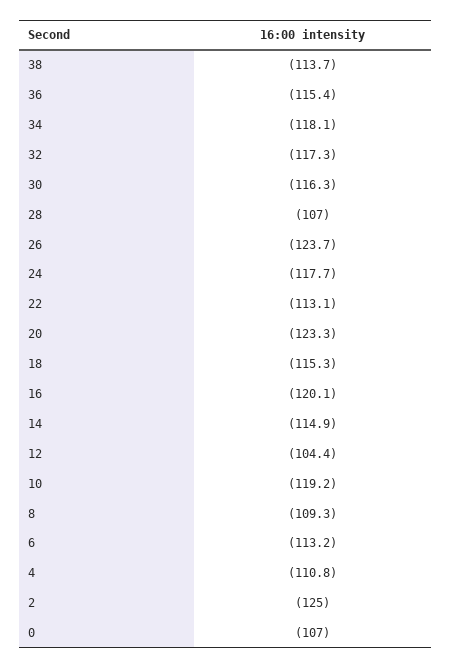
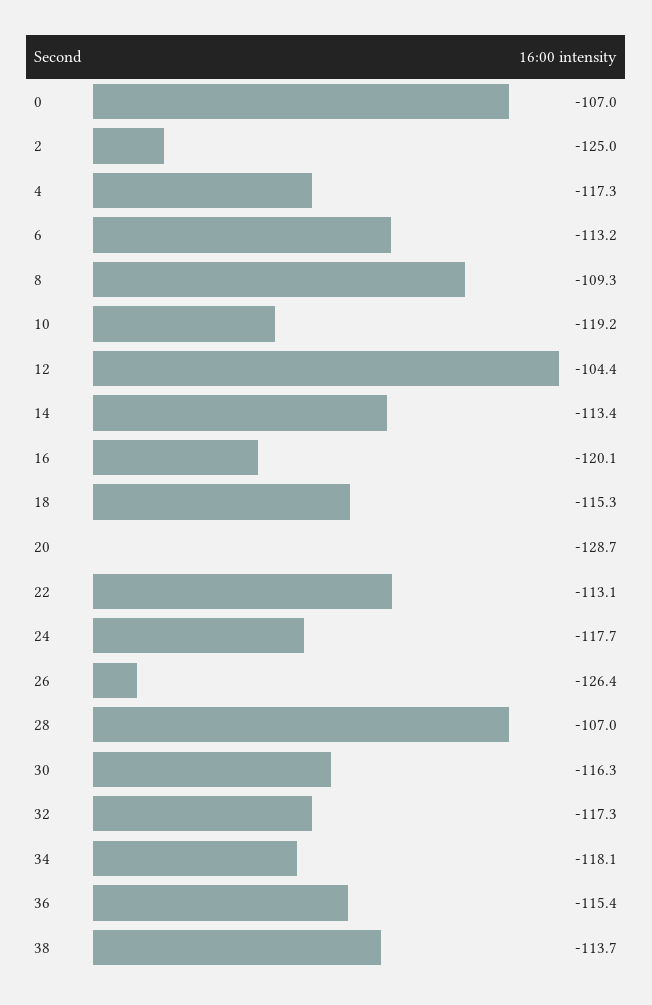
26: -123.7 -> -126.4
20: -123.3 -> -128.7
14: -114.9 -> -113.4
4: -110.8 -> -117.3

